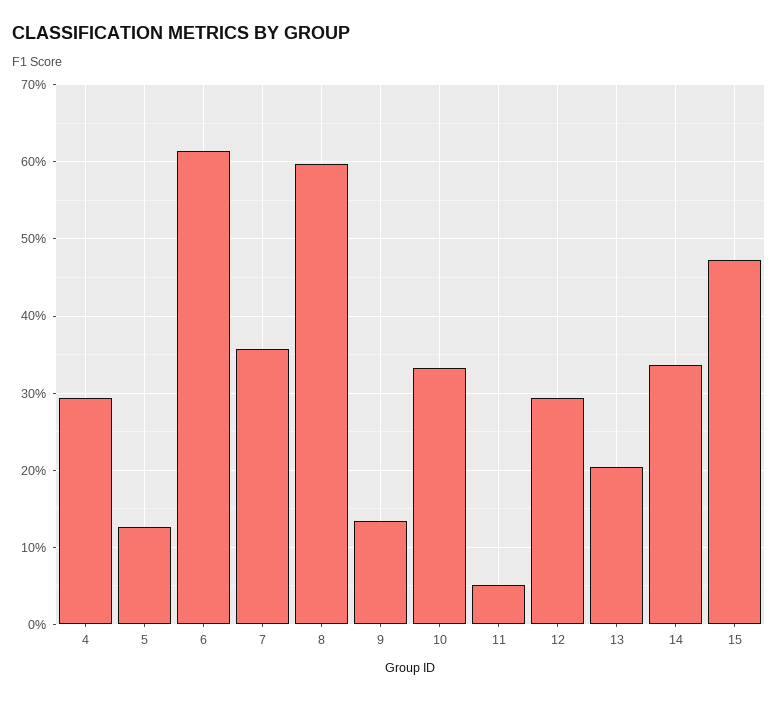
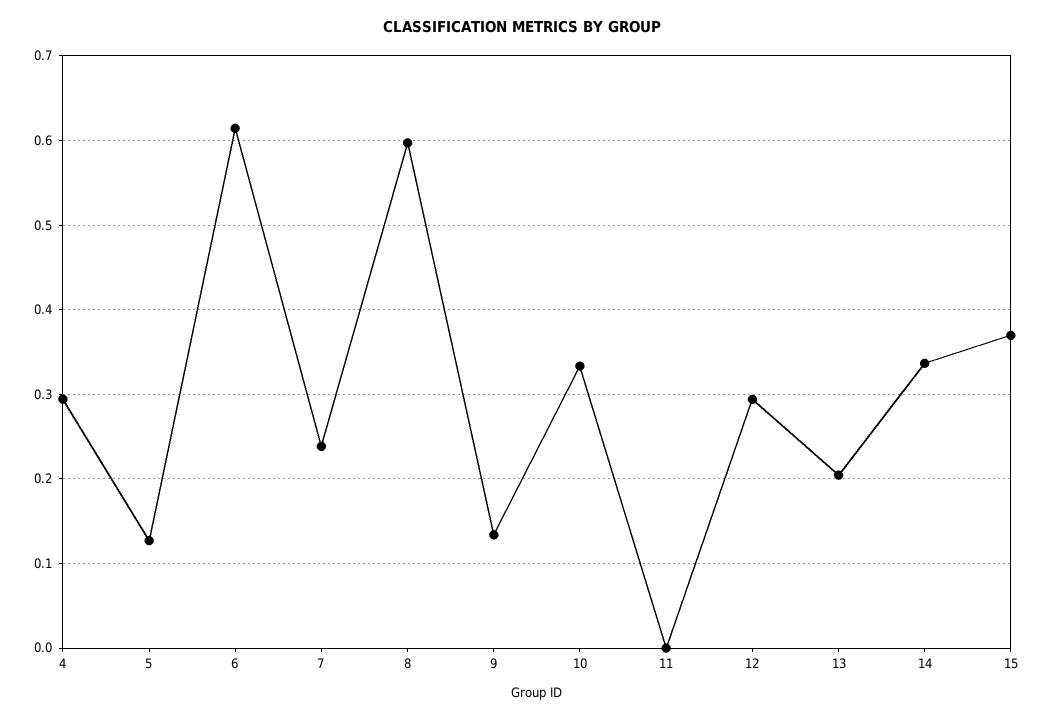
7: 0.36 -> 0.24
11: 0.05 -> 0
15: 0.47 -> 0.37

